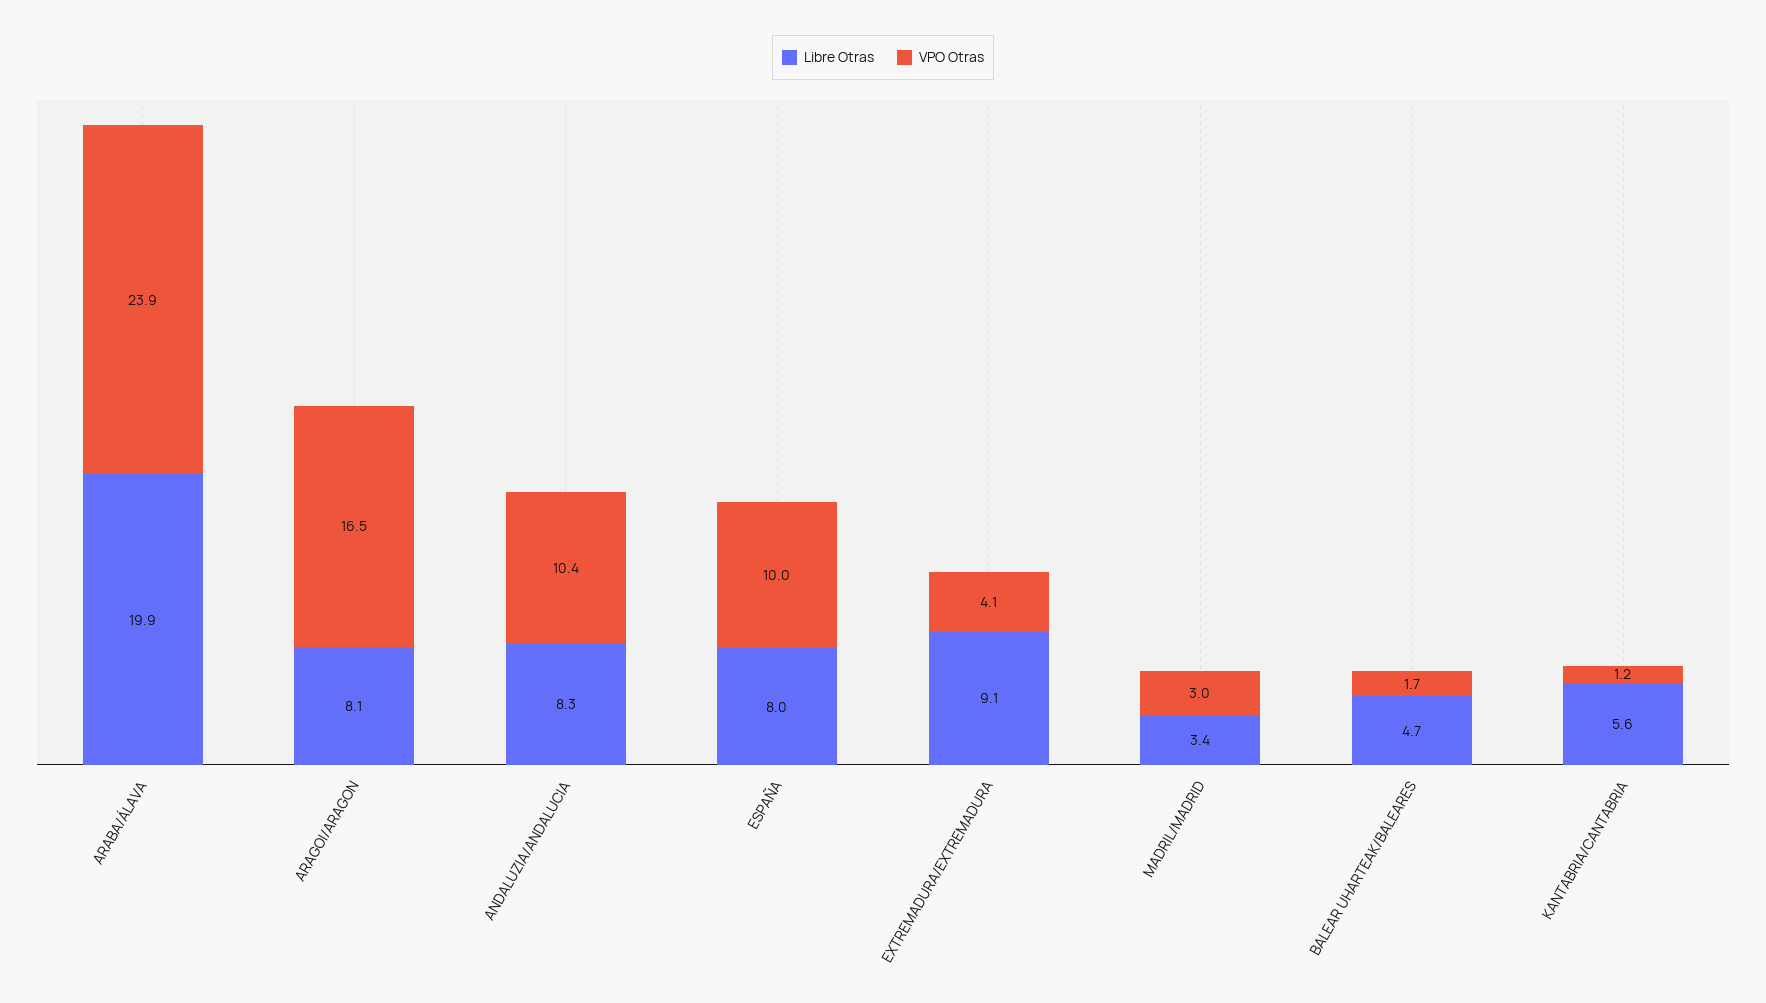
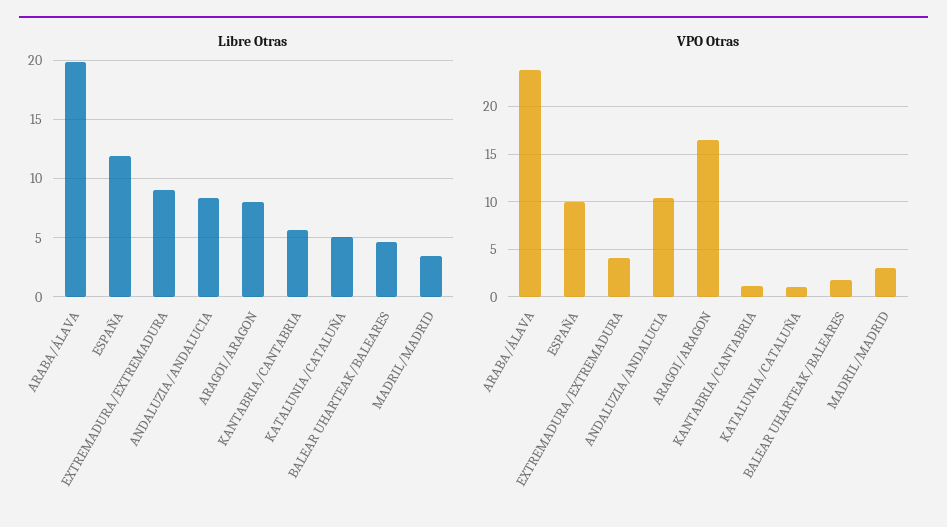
Libre Otras, ESPAÑA: 8 -> 12
Libre Otras, KATALUNIA/CATALUÑA: none -> 5
VPO Otras, KATALUNIA/CATALUÑA: none -> 1

